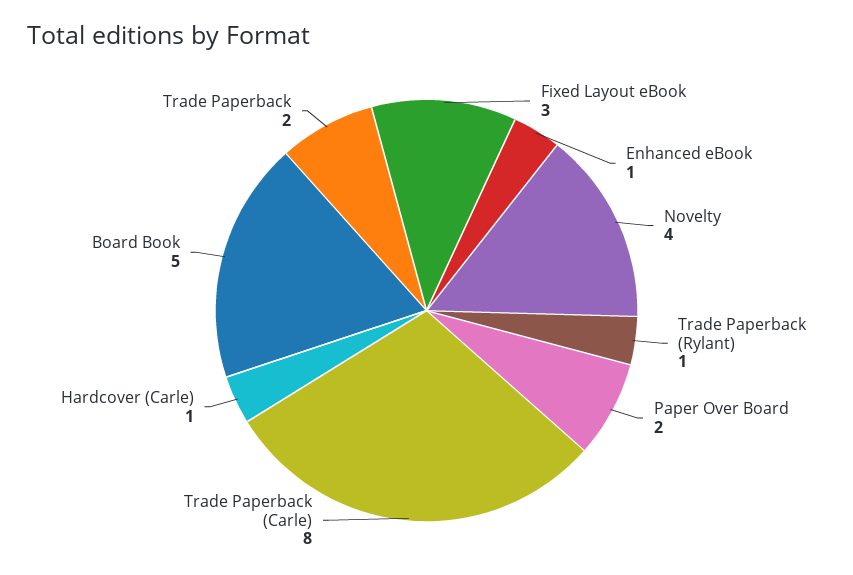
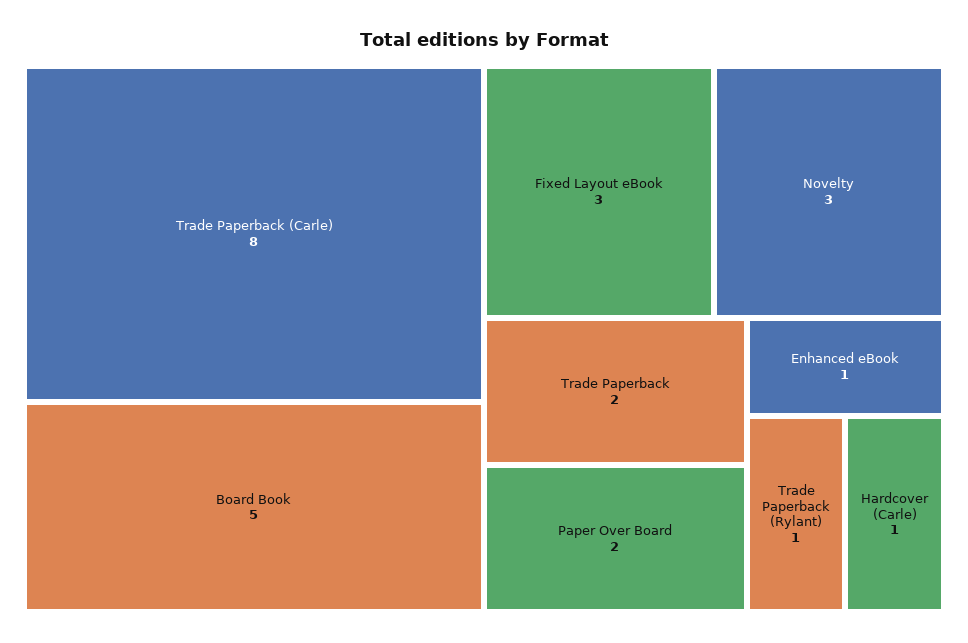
Novelty: 4 -> 3

